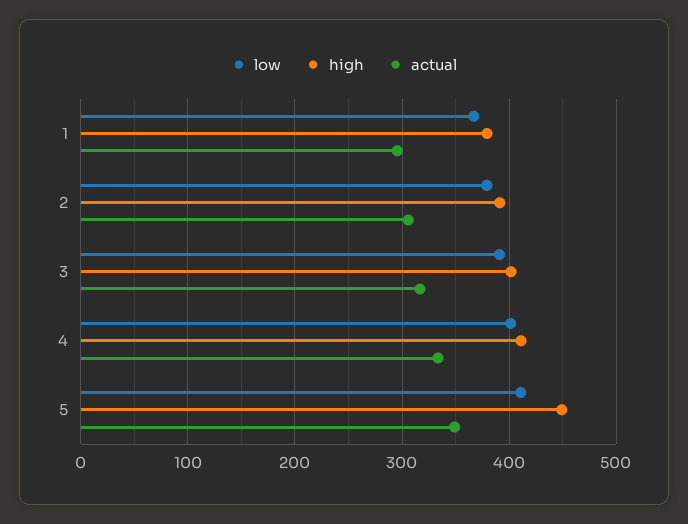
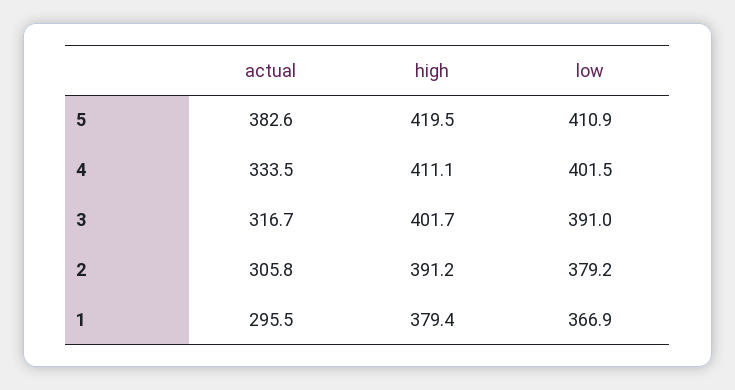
high, 5: 450 -> 419.5
actual, 5: 350 -> 382.6

